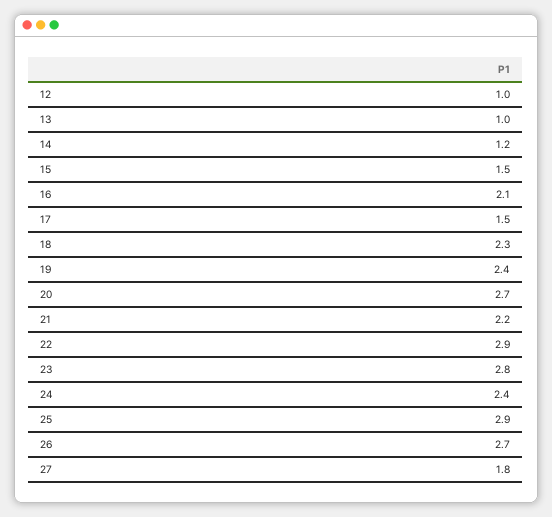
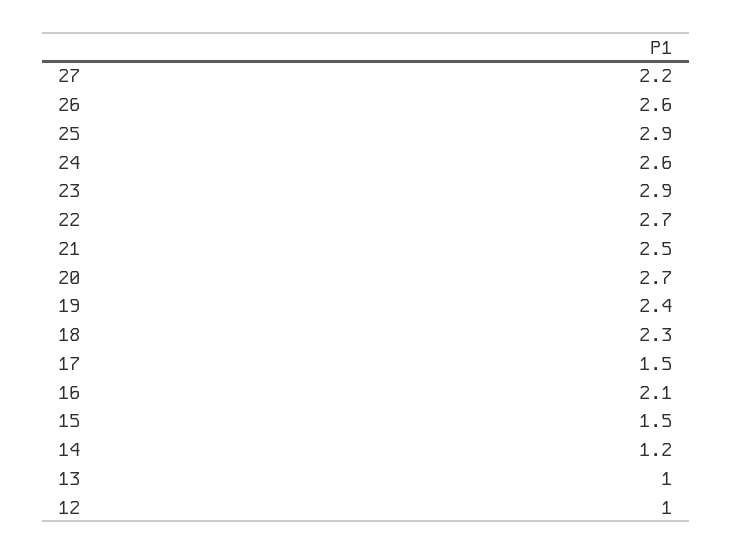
21: 2.2 -> 2.5
22: 2.9 -> 2.7
23: 2.8 -> 2.9
24: 2.4 -> 2.6
26: 2.7 -> 2.6
27: 1.8 -> 2.2

